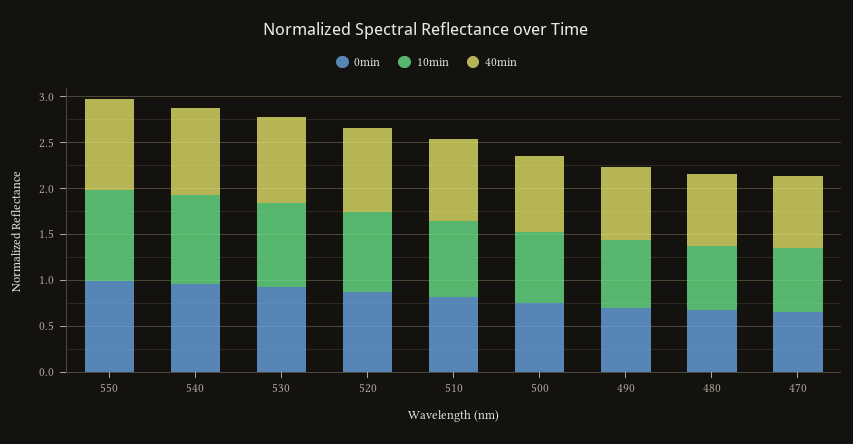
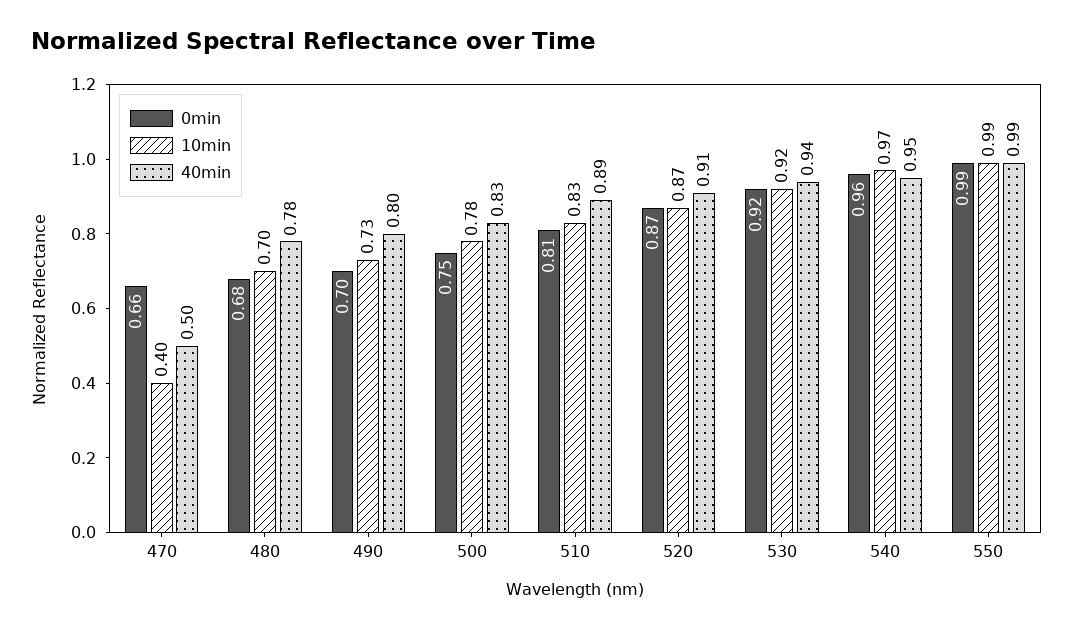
10min, 470: 0.7 -> 0.4
40min, 470: 0.8 -> 0.5

